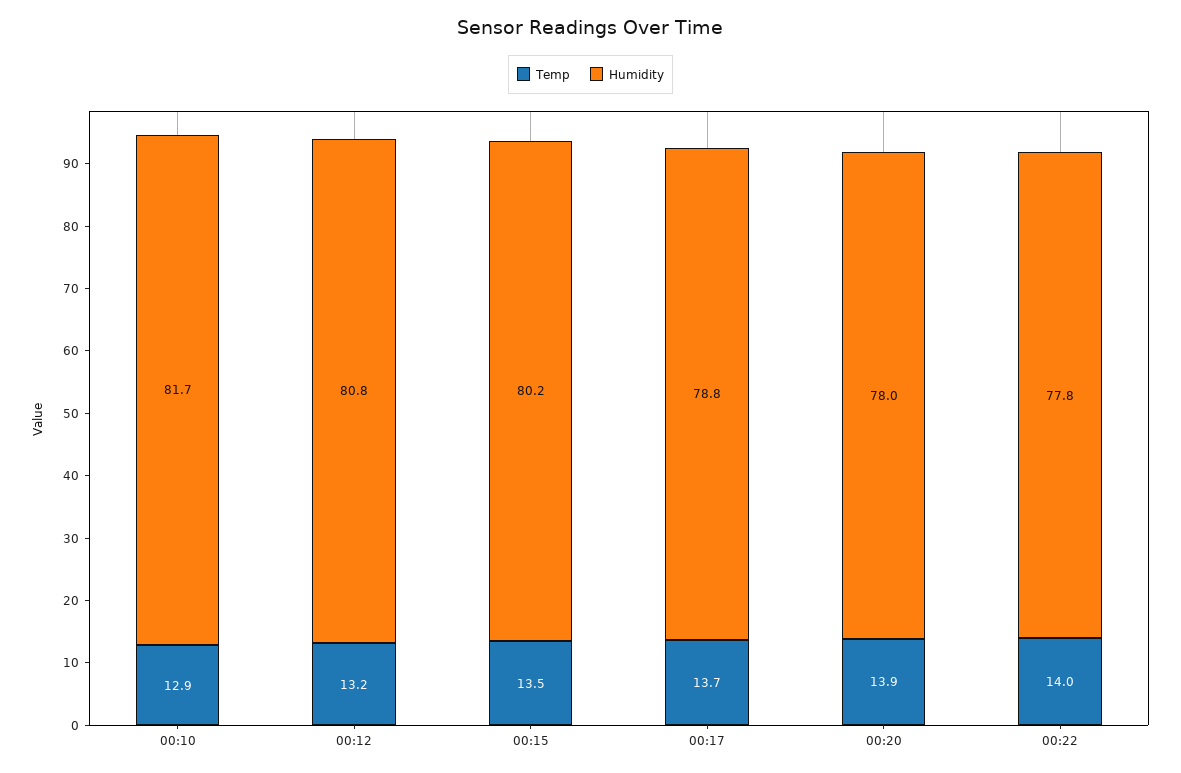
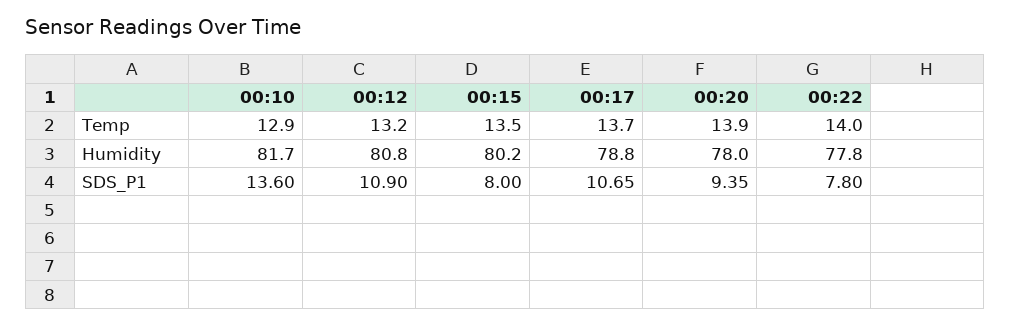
SDS_P1, 00:10: none -> 13.6
SDS_P1, 00:12: none -> 10.9
SDS_P1, 00:15: none -> 8
SDS_P1, 00:17: none -> 10.65
SDS_P1, 00:20: none -> 9.35
SDS_P1, 00:22: none -> 7.8

